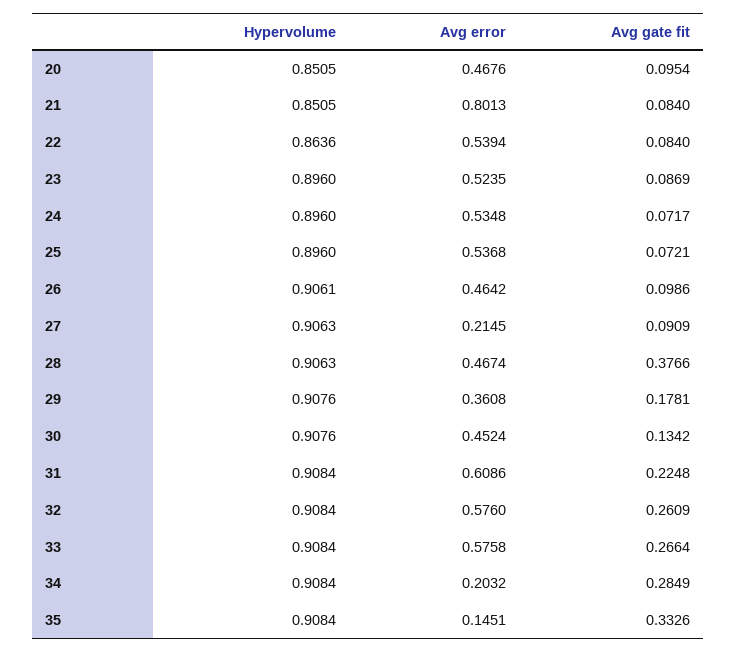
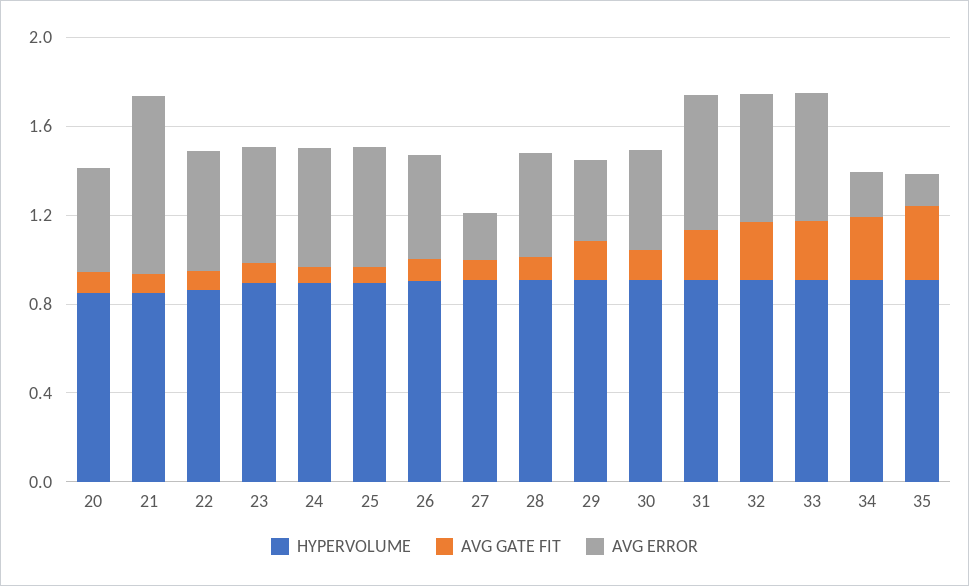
Avg gate fit, 28: 0.3766 -> 0.1

